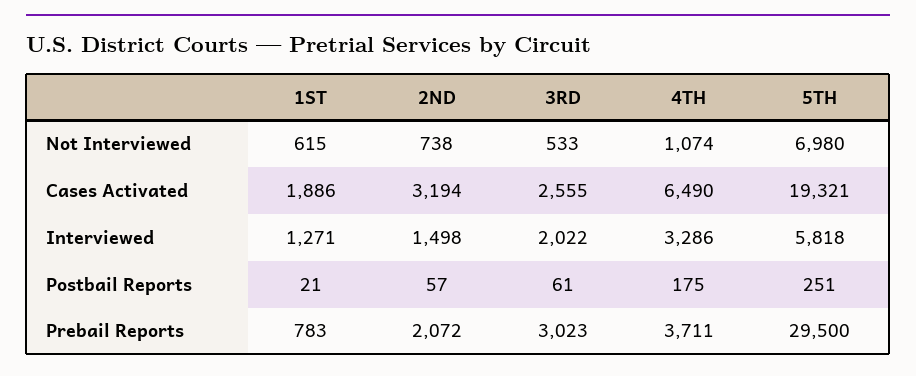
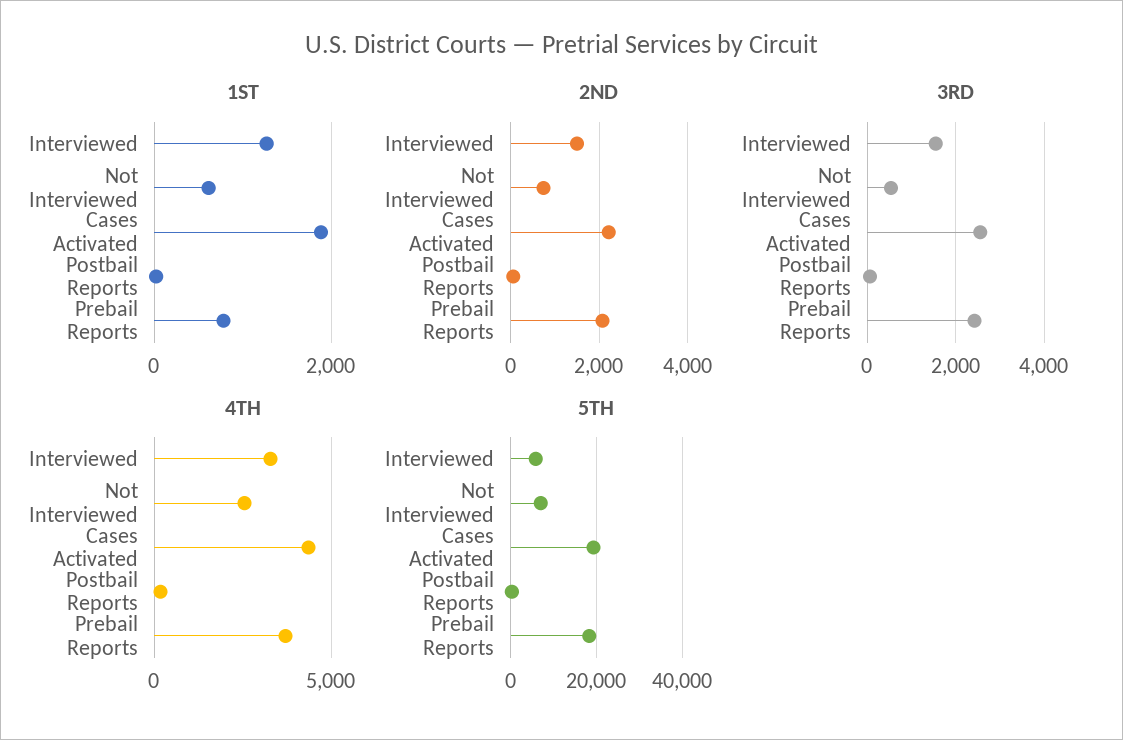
4TH, Not Interviewed: 1074 -> 2500
2ND, Cases Activated: 3194 -> 2200
4TH, Cases Activated: 6490 -> 4500
3RD, Interviewed: 2022 -> 1600
3RD, Prebail Reports: 3023 -> 2400
5TH, Prebail Reports: 29500 -> 18000

